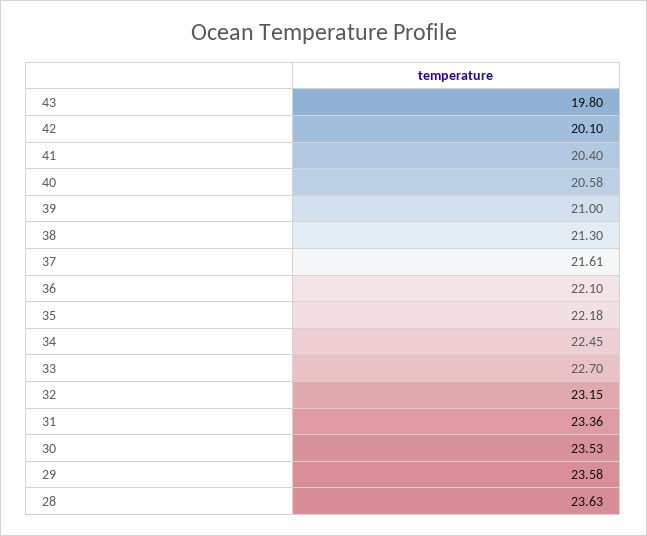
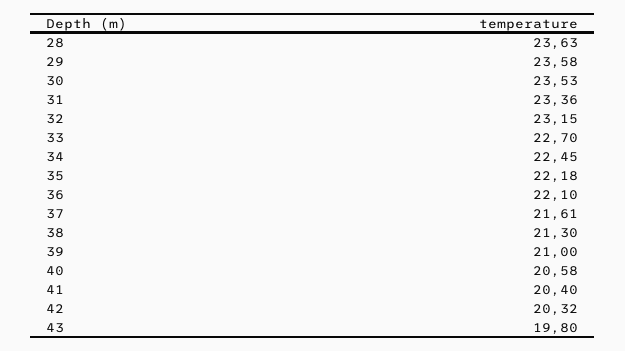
42: 20.1 -> 20.32

